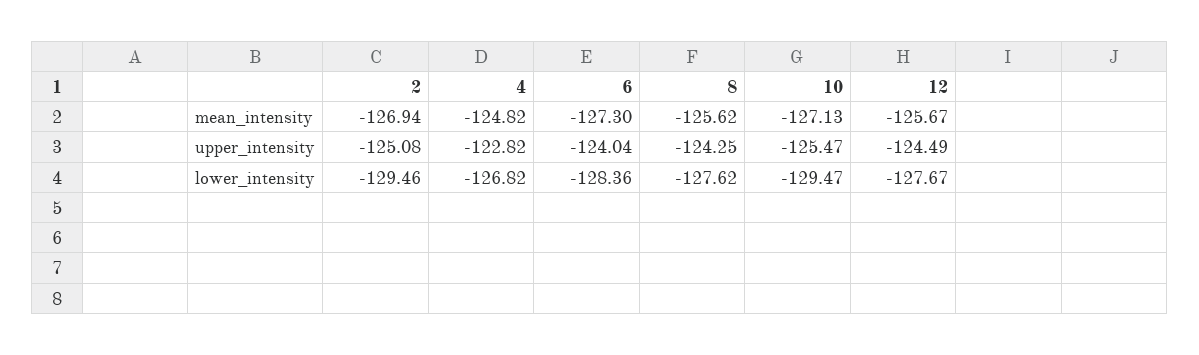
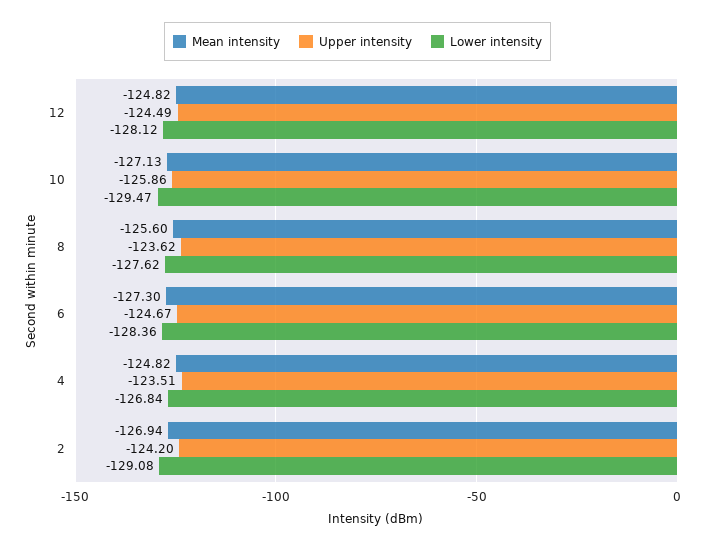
mean_intensity, 8: -125.62 -> -125.6
mean_intensity, 12: -125.67 -> -124.82
upper_intensity, 2: -125.08 -> -124.2
upper_intensity, 4: -122.82 -> -123.51
upper_intensity, 6: -124.04 -> -124.67
upper_intensity, 8: -124.25 -> -123.62
upper_intensity, 10: -125.47 -> -125.86
lower_intensity, 2: -129.46 -> -129.08
lower_intensity, 4: -126.82 -> -126.84
lower_intensity, 12: -127.67 -> -128.12

